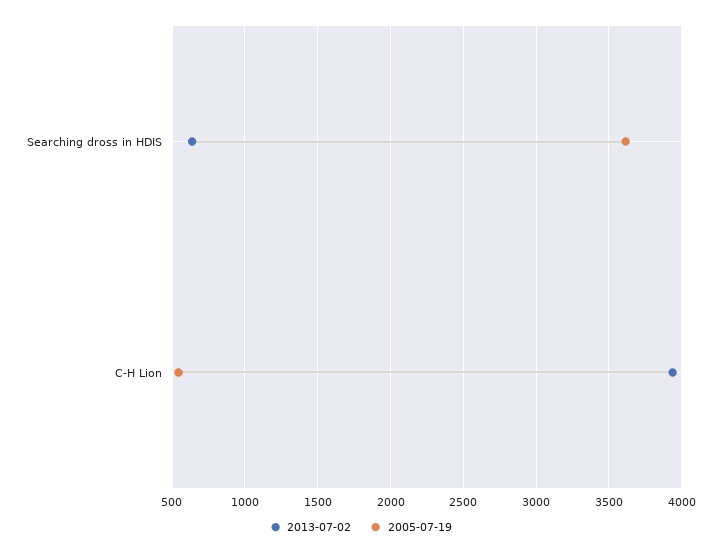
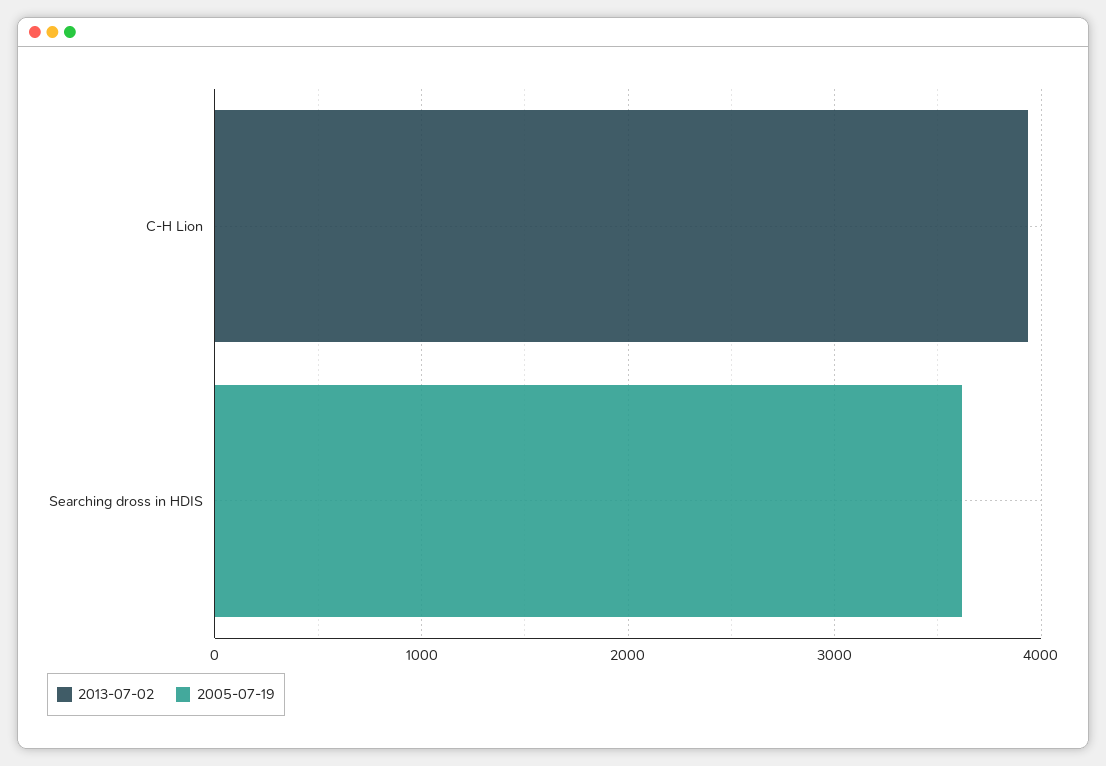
2013-07-02, Searching dross in HDIS: 650 -> 0
2005-07-19, C-H Lion: 550 -> 0

